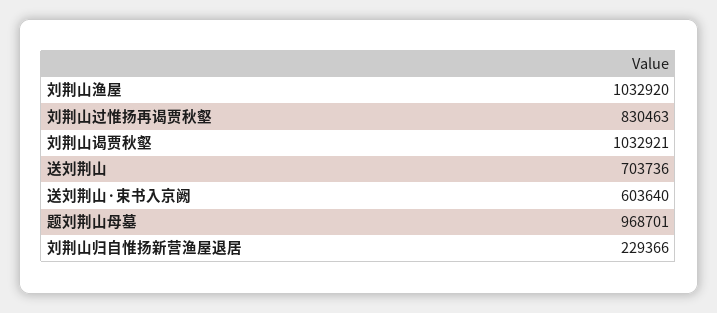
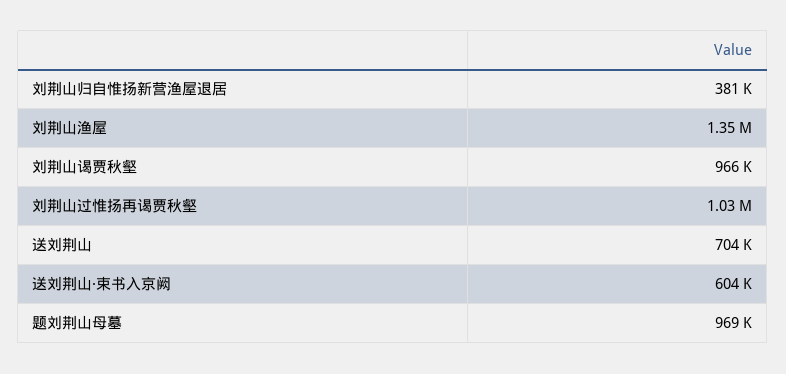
刘荆山渔屋: 1032920 -> 1350000
刘荆山过惟扬再谒贾秋壑: 830463 -> 1030000
刘荆山谒贾秋壑: 1032921 -> 966000
刘荆山归自惟扬新营渔屋退居: 229366 -> 381000

